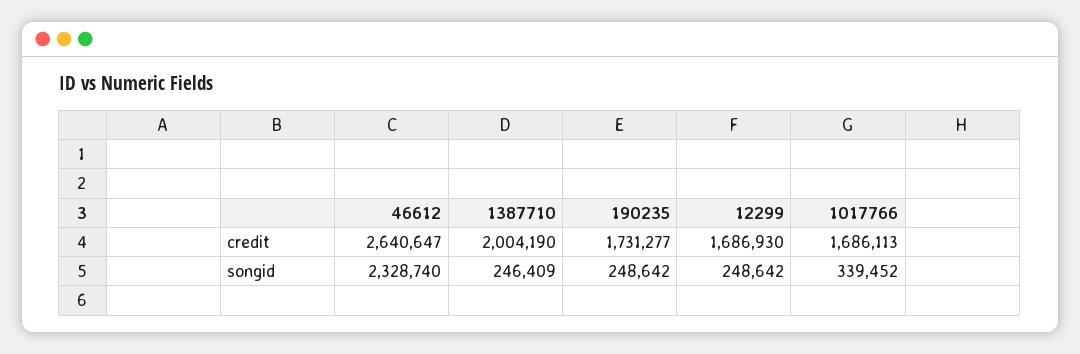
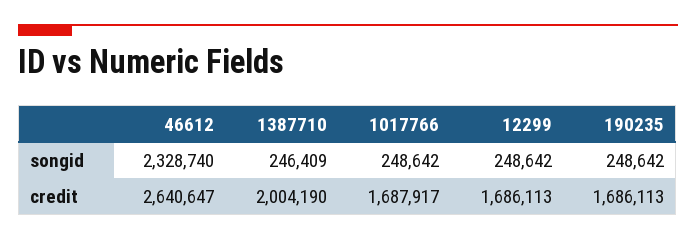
190235, credit: 1731277 -> 1686113
12299, credit: 1686930 -> 1686113
1017766, credit: 1686113 -> 1687917
1017766, songid: 339452 -> 248642

